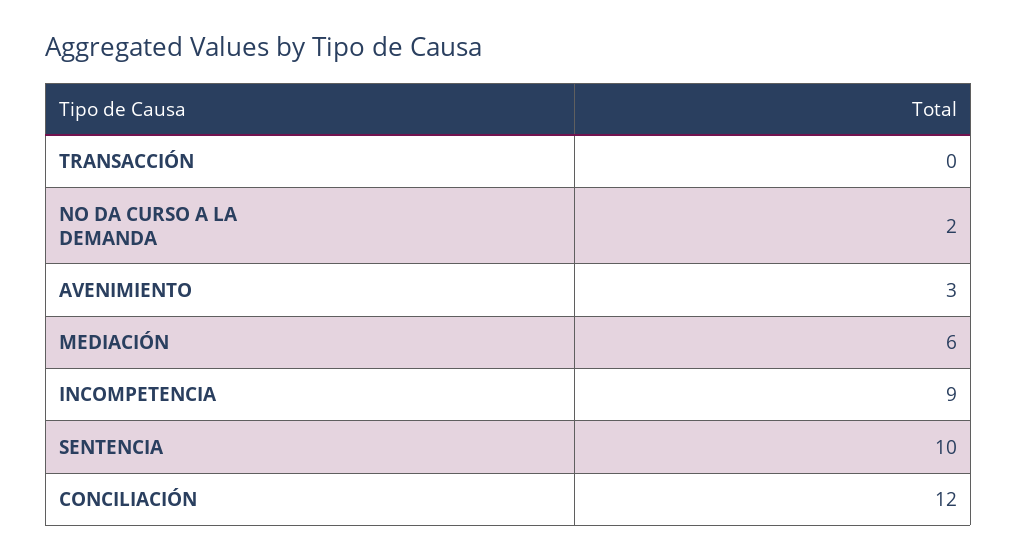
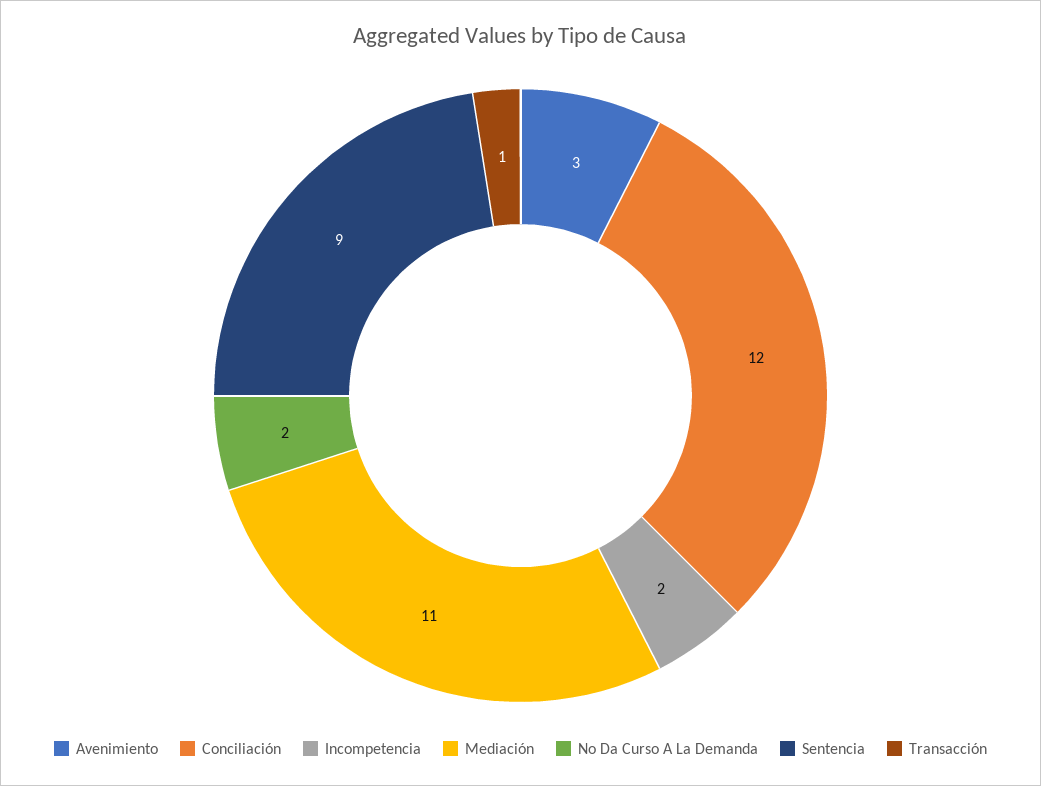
TRANSACCIÓN: 0 -> 1
MEDIACIÓN: 6 -> 11
INCOMPETENCIA: 9 -> 2
SENTENCIA: 10 -> 9

